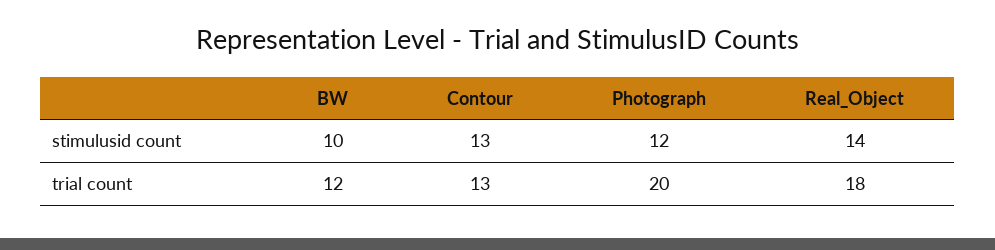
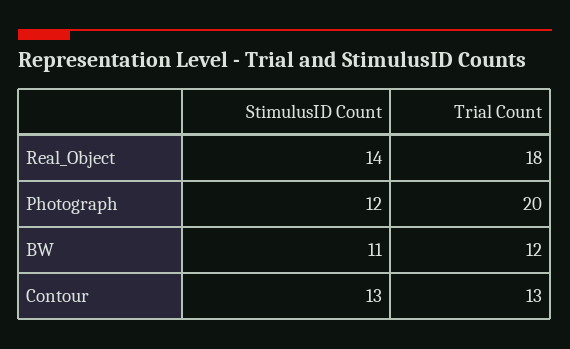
BW, stimulusid count: 10 -> 11

